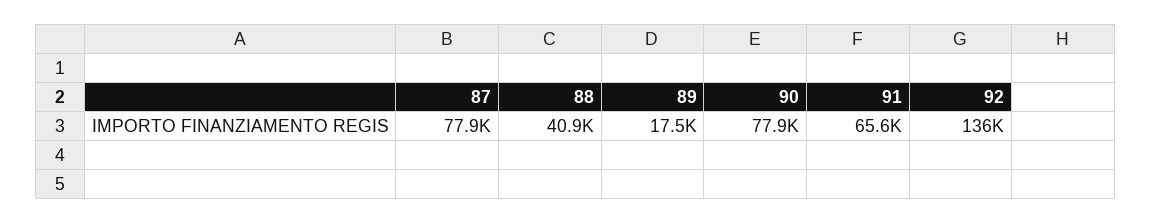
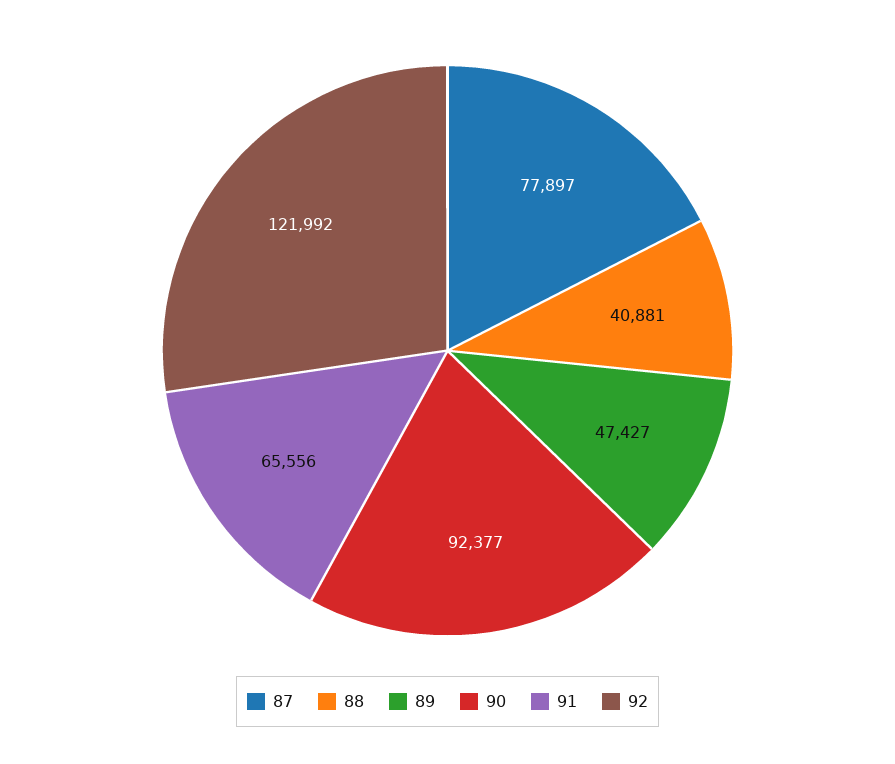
89: 17500 -> 47427
90: 77900 -> 92377
92: 136000 -> 121992

